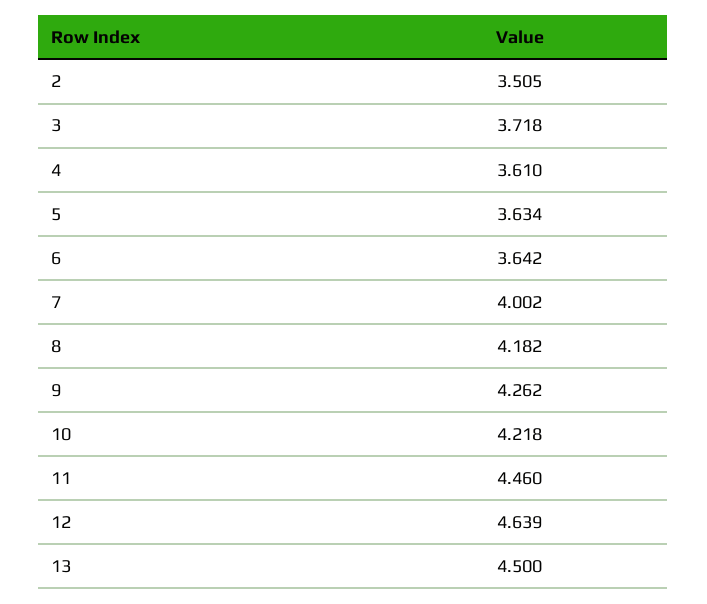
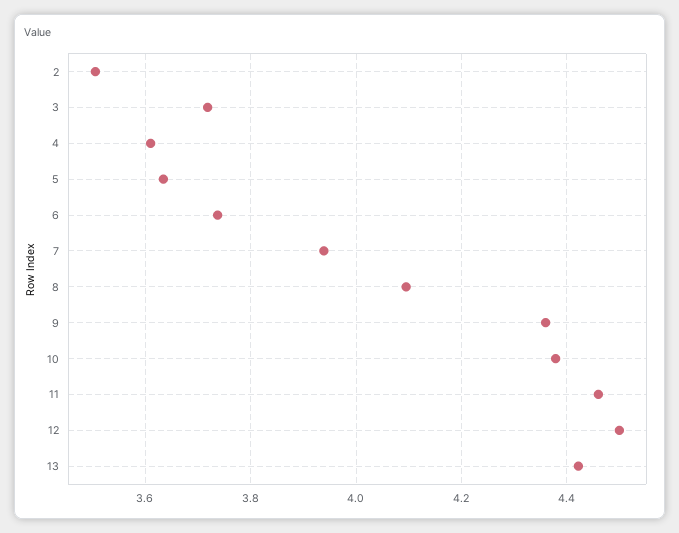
6: 3.642 -> 3.74
7: 4.002 -> 3.94
8: 4.182 -> 4.1
9: 4.262 -> 4.36
10: 4.218 -> 4.38
12: 4.639 -> 4.5
13: 4.5 -> 4.42

